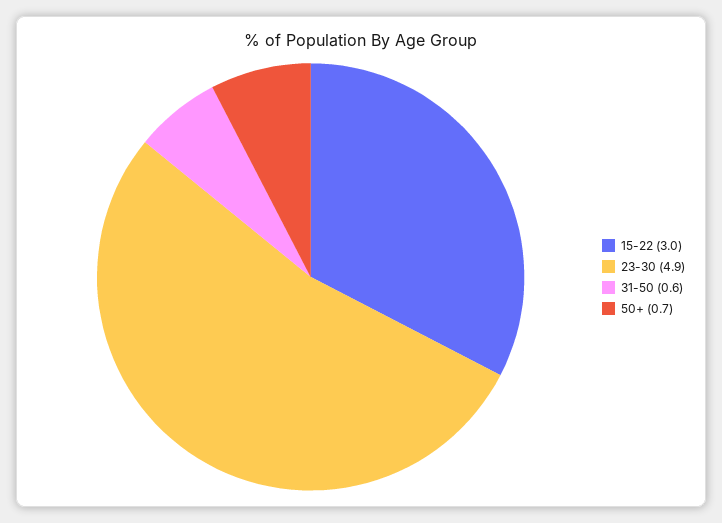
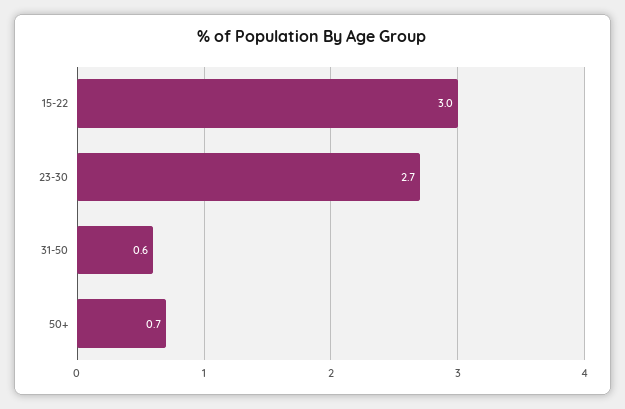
23-30: 4.9 -> 2.7

